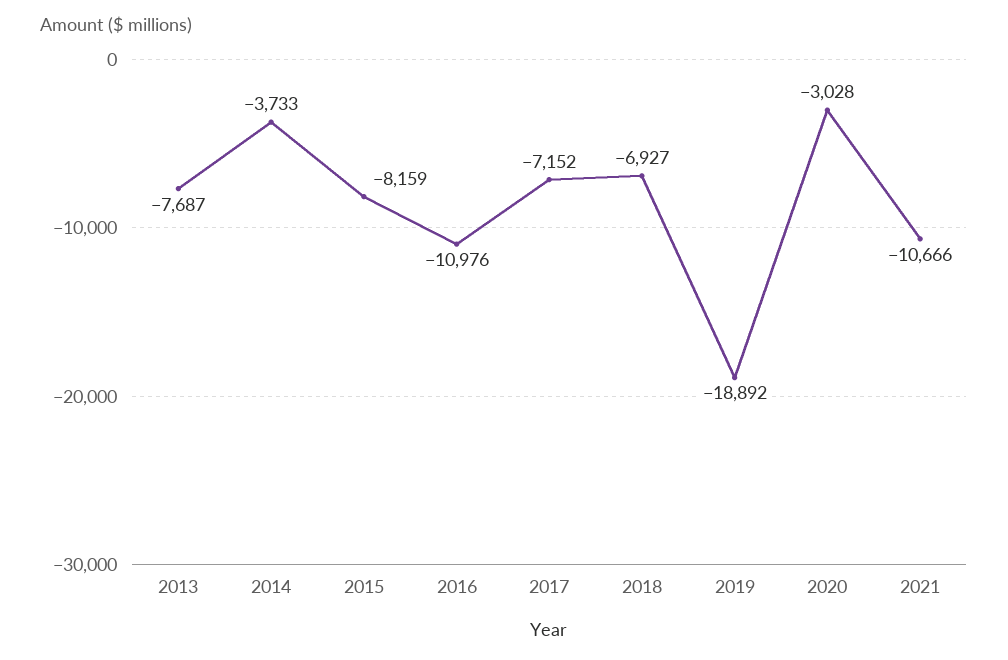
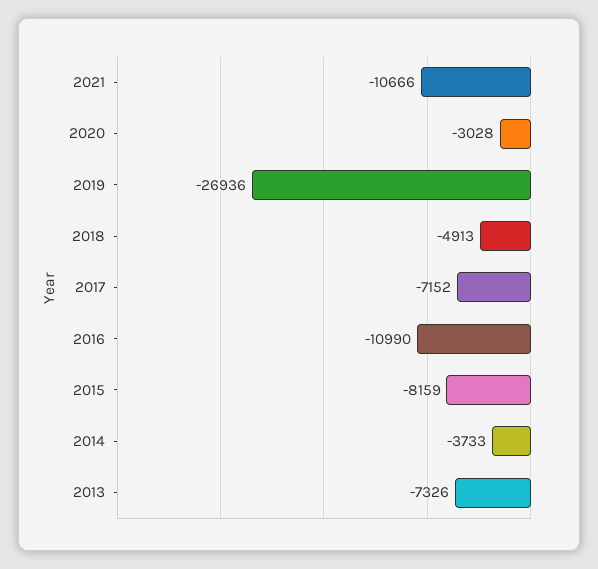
2013: -7687 -> -7326
2016: -10976 -> -10990
2018: -6927 -> -4913
2019: -18892 -> -26936

